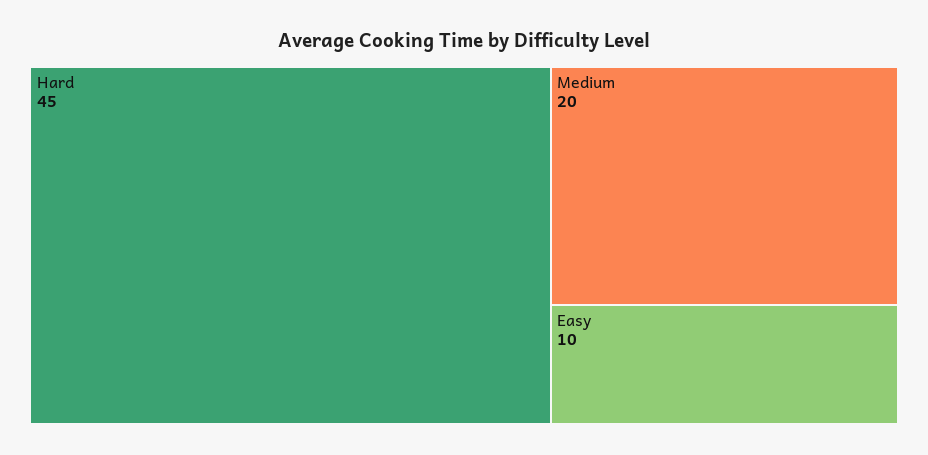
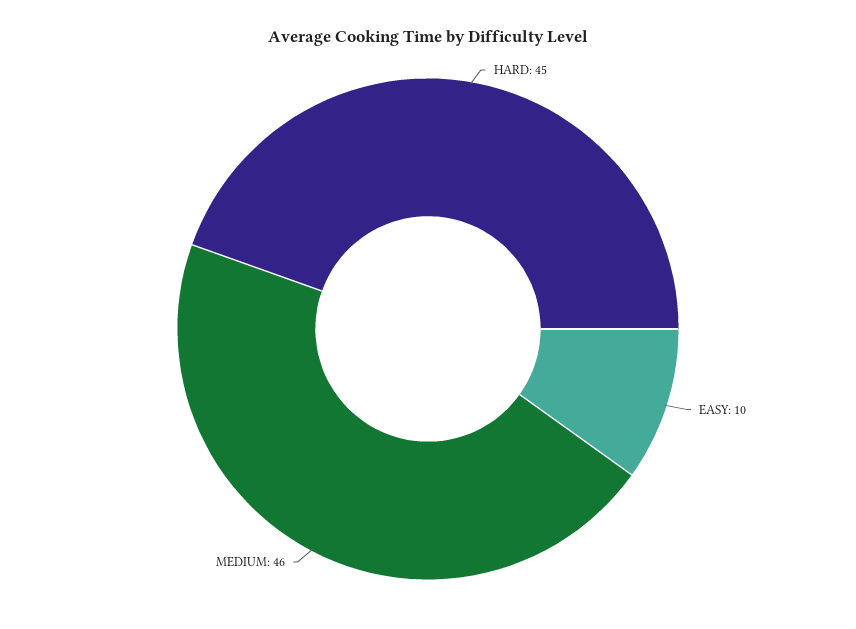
Medium: 20 -> 46

